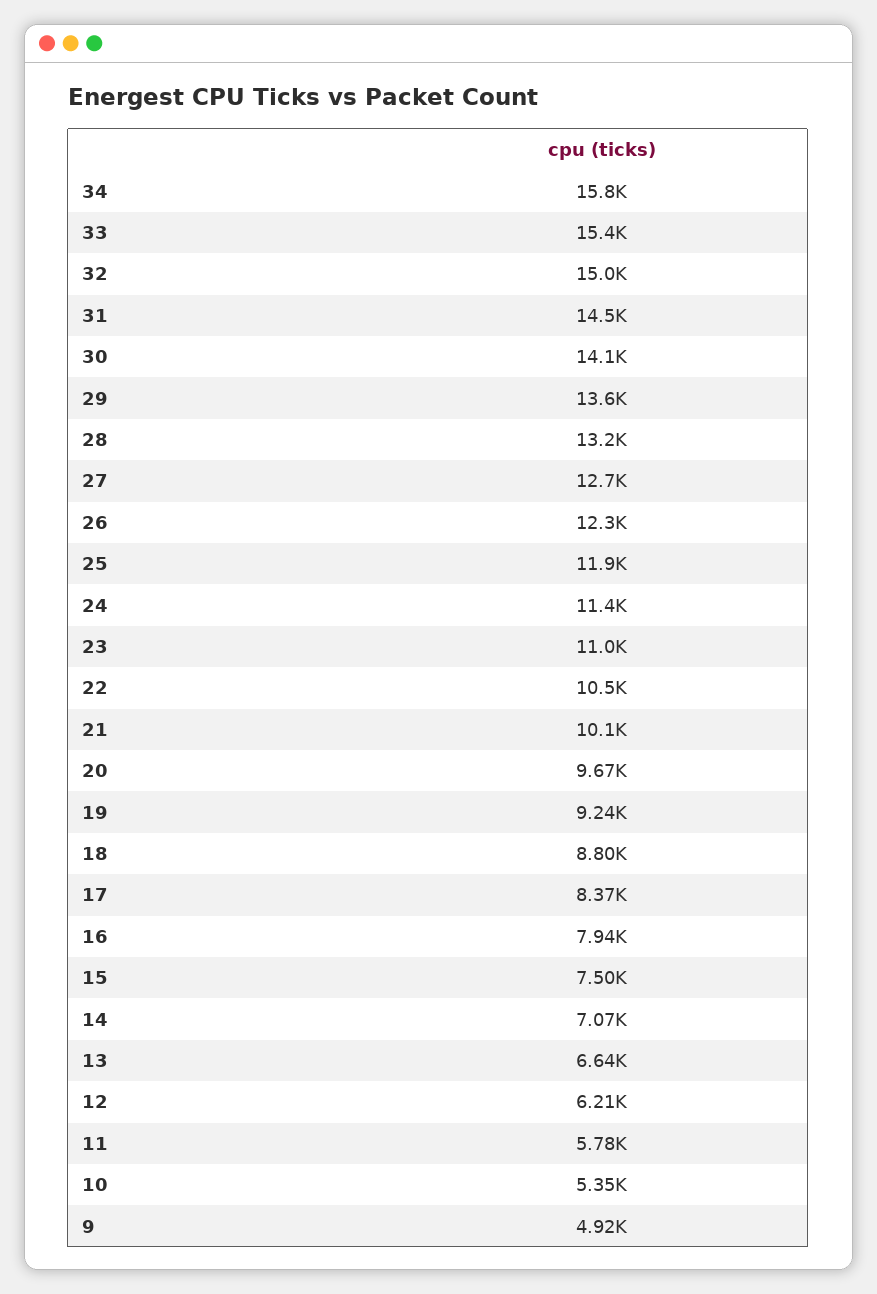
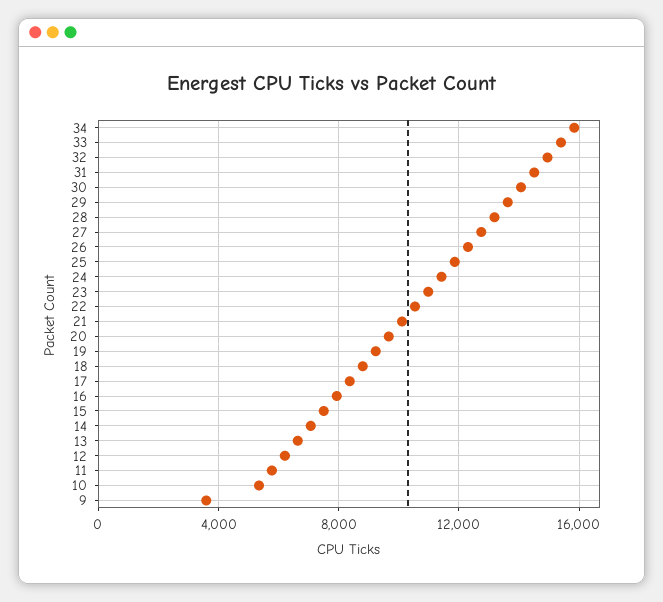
9: 4920 -> 3500

